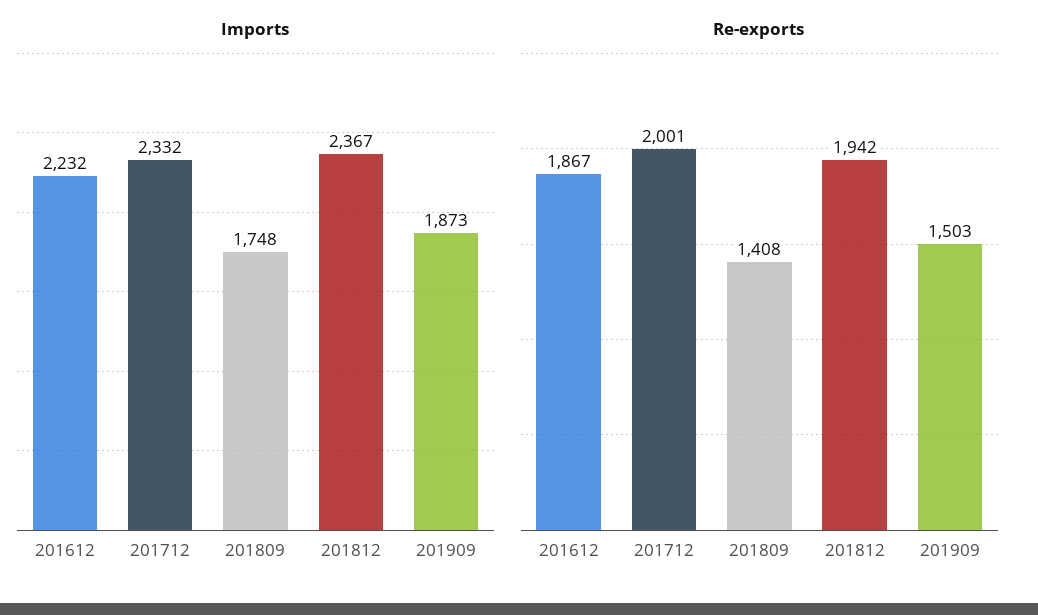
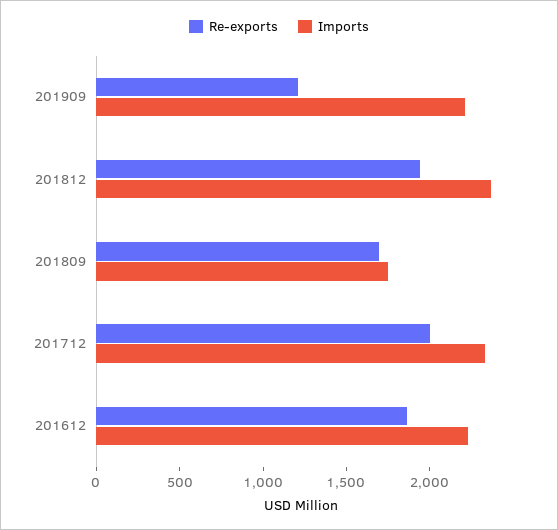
Imports, 201909: 1873 -> 2200
Re-exports, 201809: 1408 -> 1700
Re-exports, 201909: 1503 -> 1200

